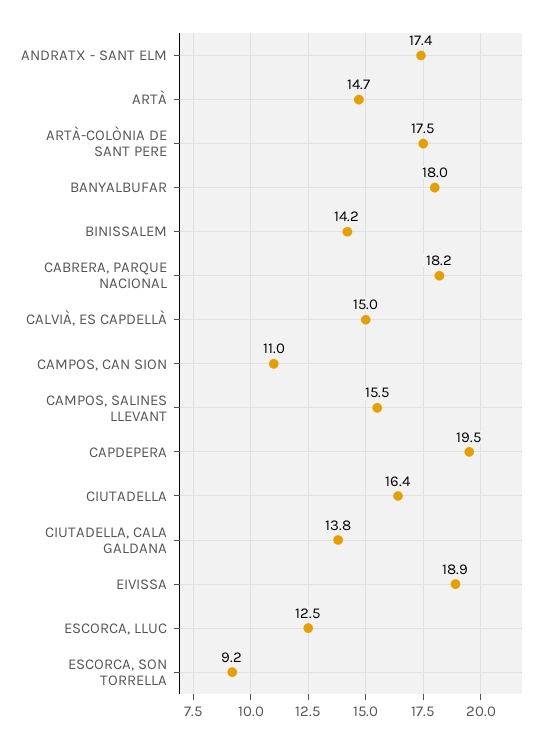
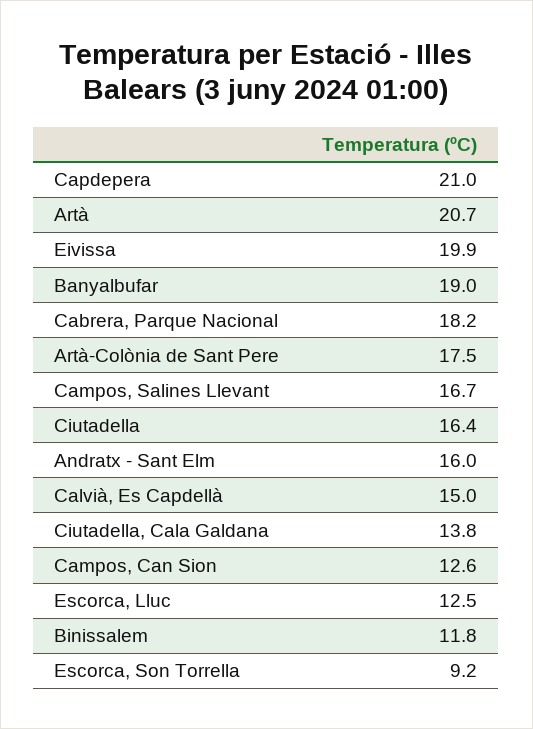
ANDRATX - SANT ELM: 17.4 -> 16
ARTÀ: 14.7 -> 20.7
BANYALBUFAR: 18 -> 19
BINISSALEM: 14.2 -> 11.8
CAMPOS, CAN SION: 11 -> 12.6
CAMPOS, SALINES LLEVANT: 15.5 -> 16.7
CAPDEPERA: 19.5 -> 21
EIVISSA: 18.9 -> 19.9

